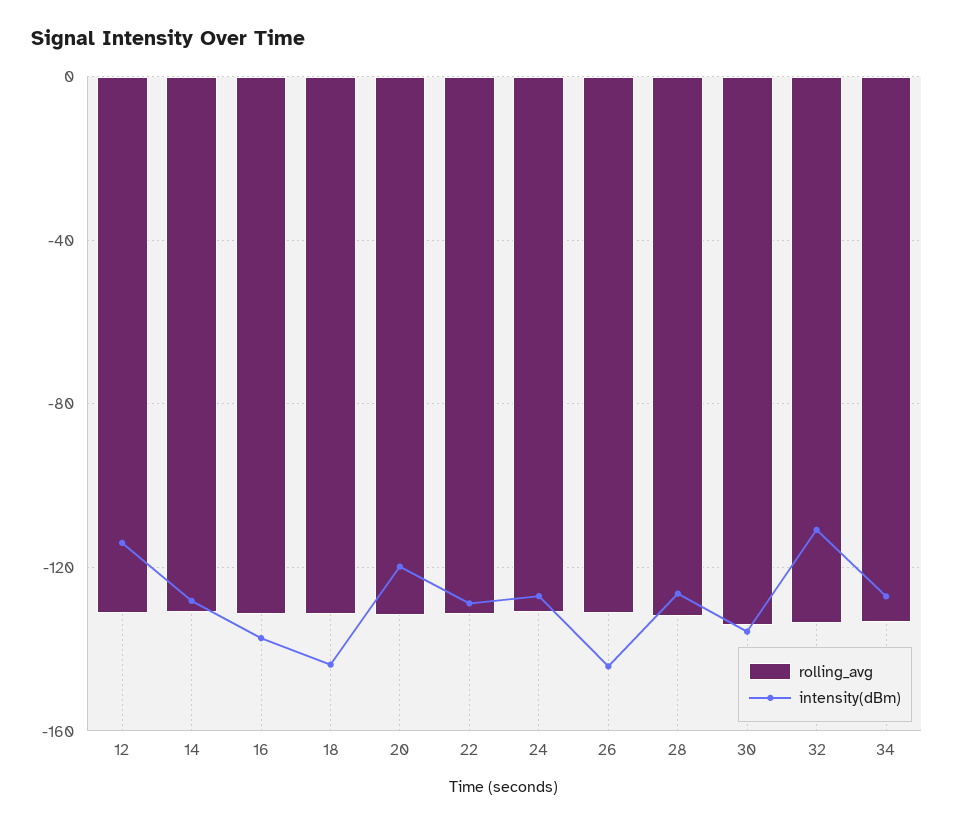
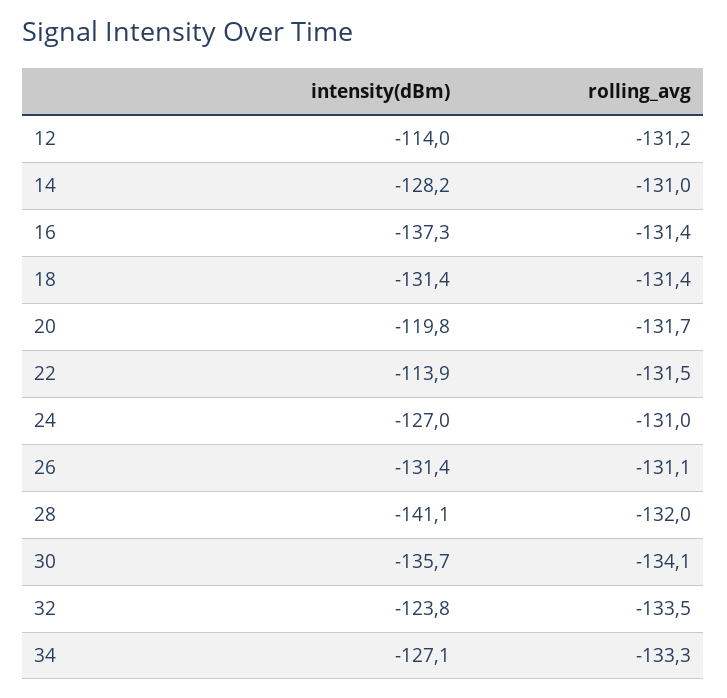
intensity(dBm), 18: -145 -> -131.4
intensity(dBm), 22: -130 -> -113.9
intensity(dBm), 26: -145 -> -131.4
intensity(dBm), 28: -125 -> -141.1
intensity(dBm), 32: -110 -> -123.8

